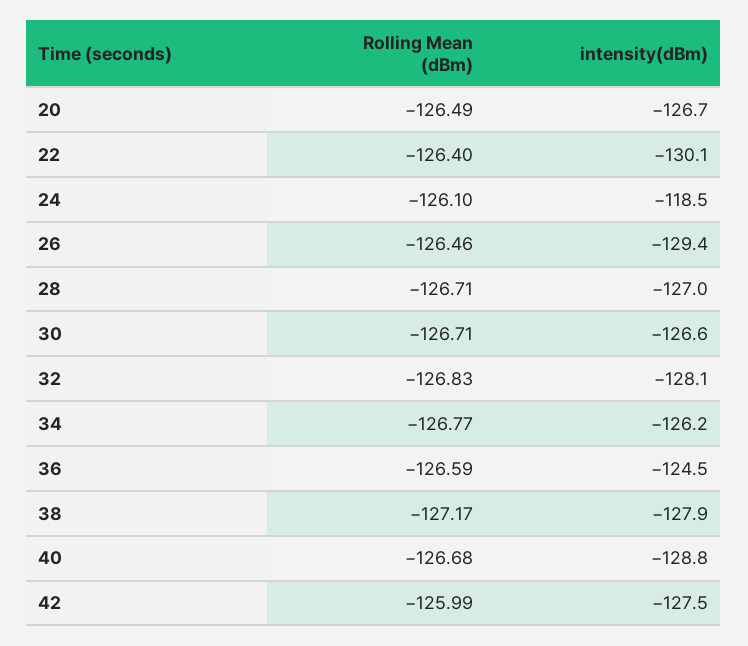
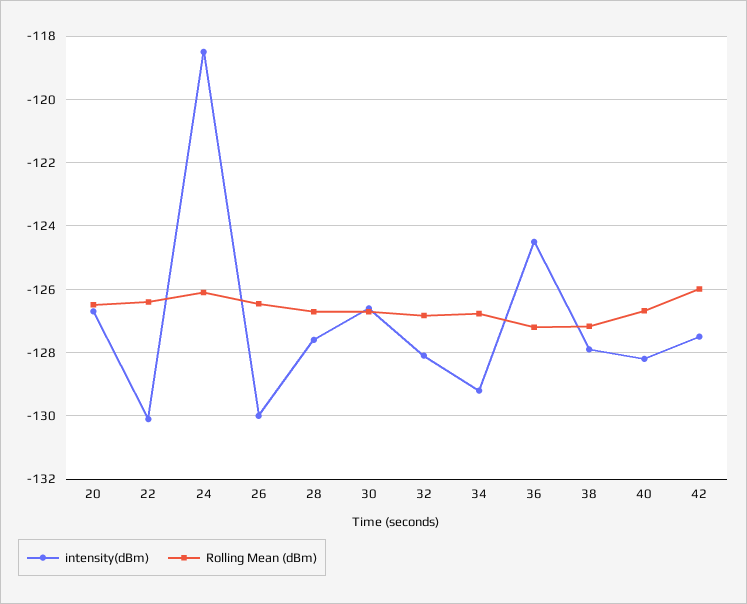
intensity(dBm), 26: -129.4 -> -130
intensity(dBm), 28: -127 -> -127.6
intensity(dBm), 34: -126.2 -> -129.2
Rolling Mean (dBm), 36: -126.59 -> -127.2
intensity(dBm), 40: -128.8 -> -128.2

